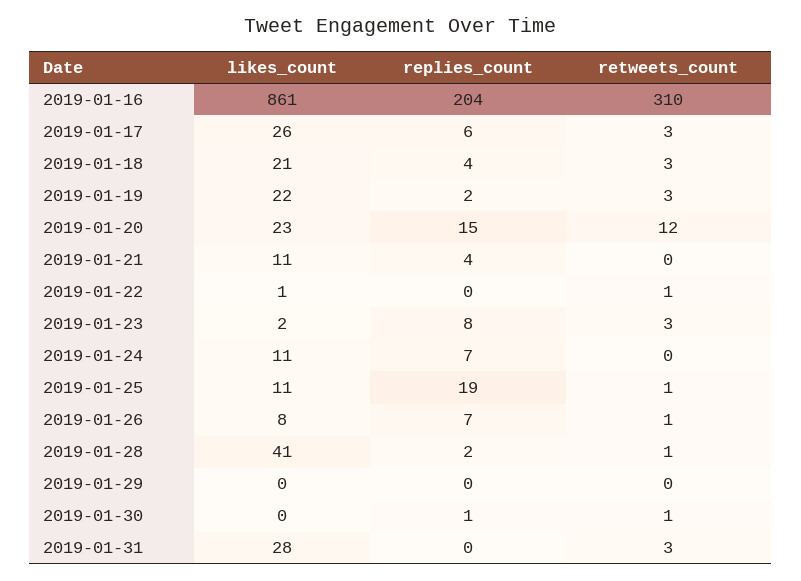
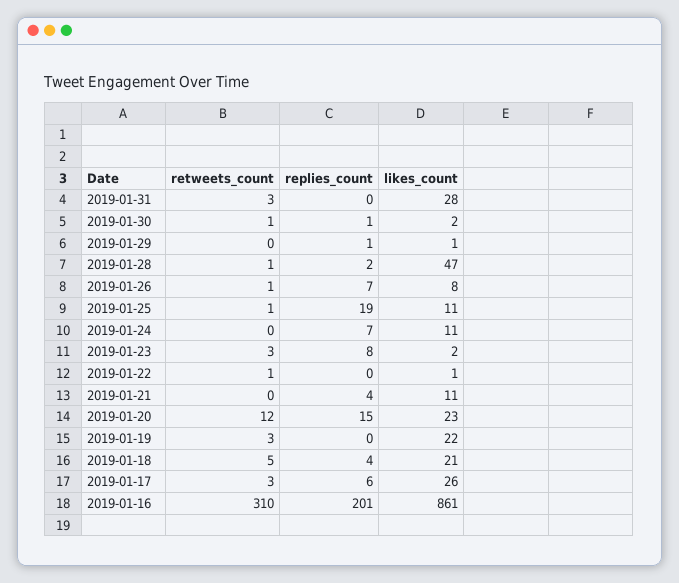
replies_count, 2019-01-16: 204 -> 201
retweets_count, 2019-01-18: 3 -> 5
replies_count, 2019-01-19: 2 -> 0
likes_count, 2019-01-28: 41 -> 47
likes_count, 2019-01-29: 0 -> 1
replies_count, 2019-01-29: 0 -> 1
likes_count, 2019-01-30: 0 -> 2

